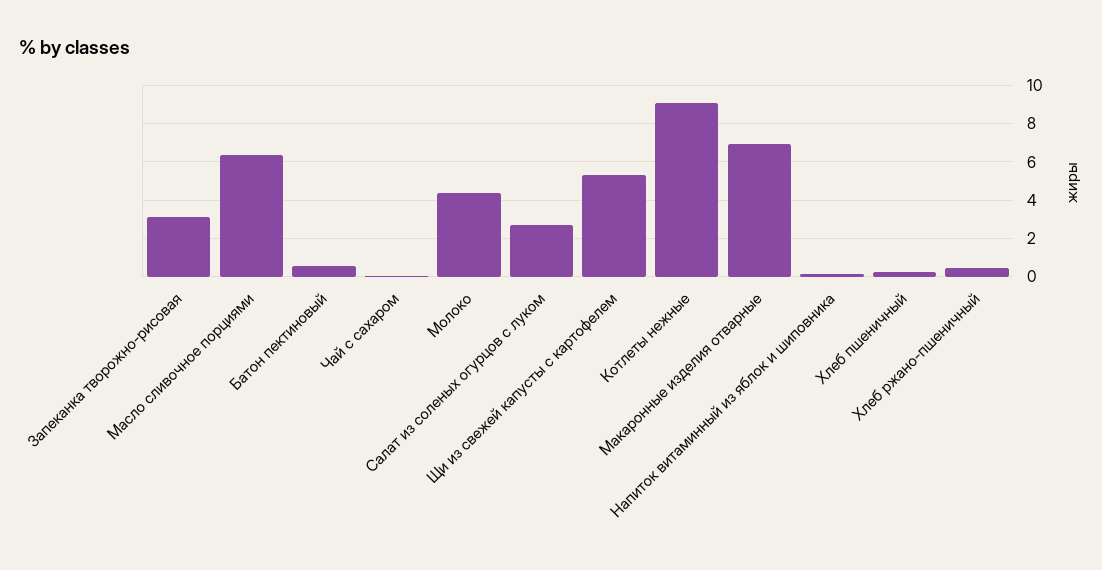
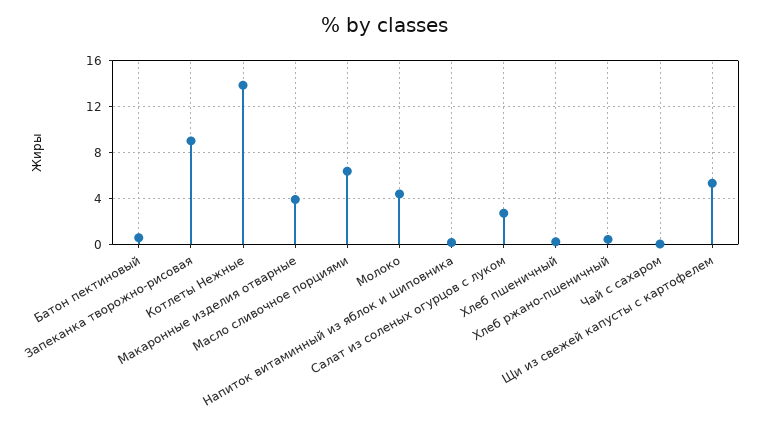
Запеканка творожно-рисовая: 3 -> 9
Котлеты нежные: 9 -> 14
Макаронные изделия отварные: 7 -> 4

